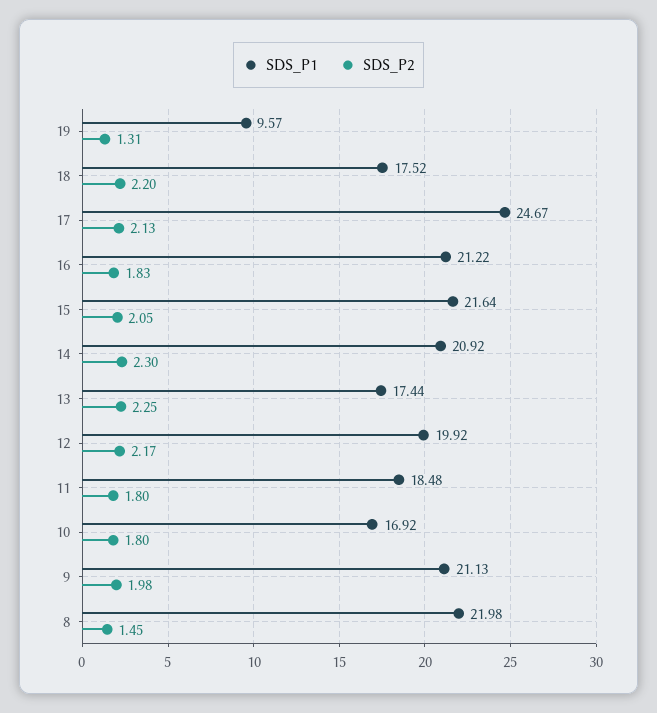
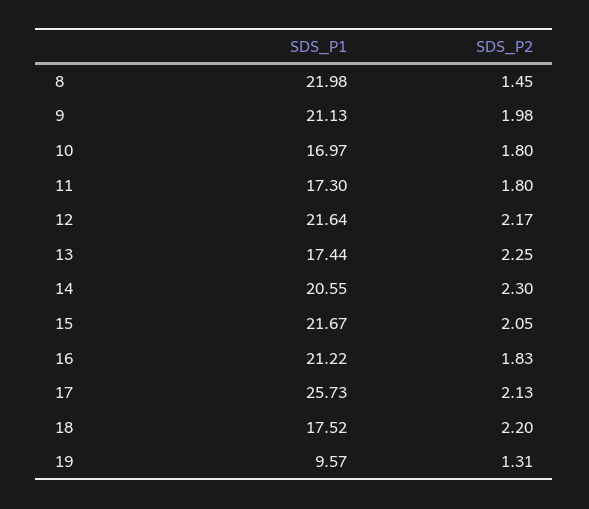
SDS_P1, 17: 24.67 -> 25.73
SDS_P1, 15: 21.64 -> 21.67
SDS_P1, 14: 20.92 -> 20.55
SDS_P1, 12: 19.92 -> 21.64
SDS_P1, 11: 18.48 -> 17.3
SDS_P1, 10: 16.92 -> 16.97

